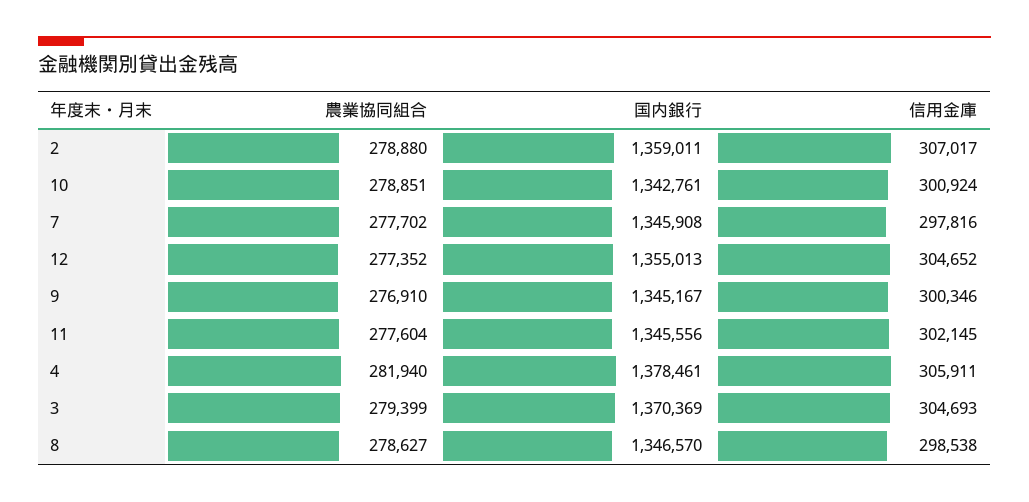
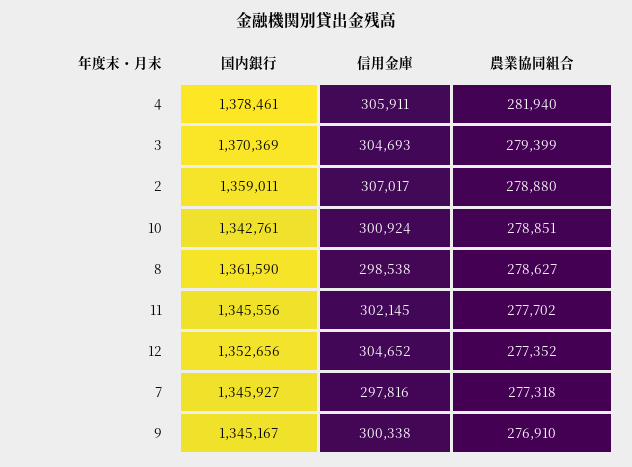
農業協同組合, 7: 277702 -> 277318
国内銀行, 7: 1345908 -> 1345927
国内銀行, 12: 1355013 -> 1352656
信用金庫, 9: 300346 -> 300338
農業協同組合, 11: 277604 -> 277702
国内銀行, 8: 1346570 -> 1361590

